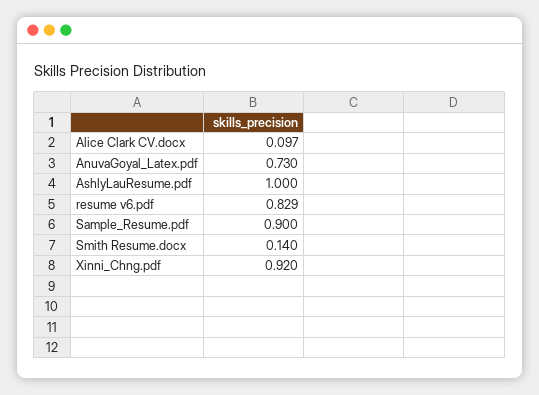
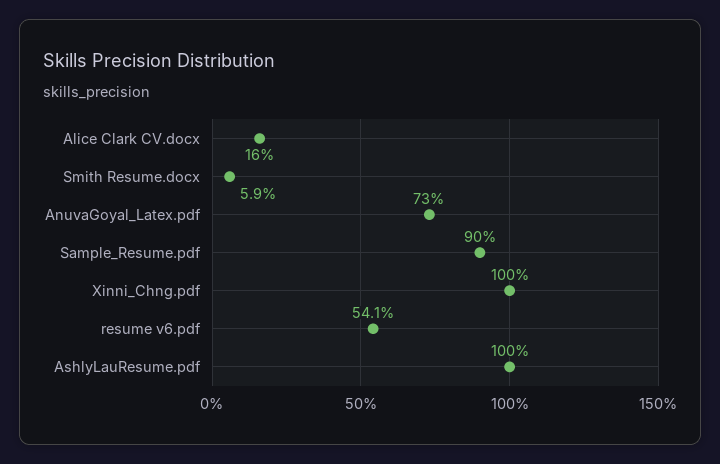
Alice Clark CV.docx: 0.097 -> 0.16
resume v6.pdf: 0.829 -> 0.541
Smith Resume.docx: 0.14 -> 0.059
Xinni_Chng.pdf: 0.92 -> 1

